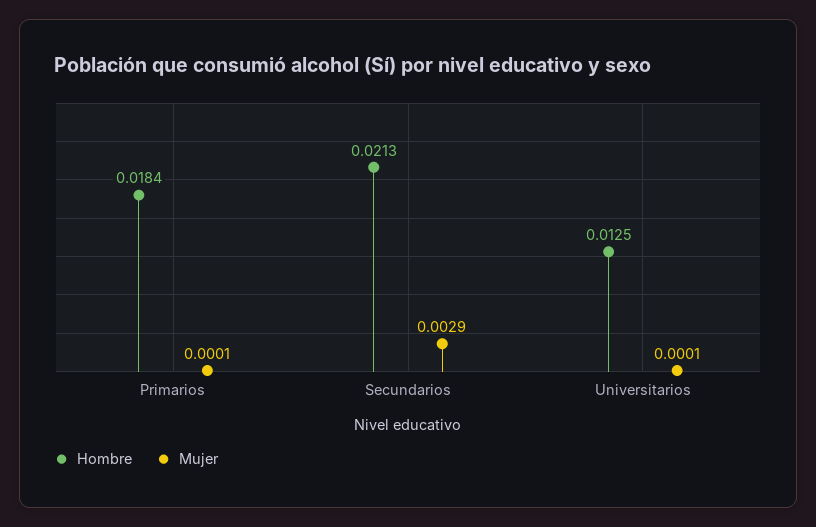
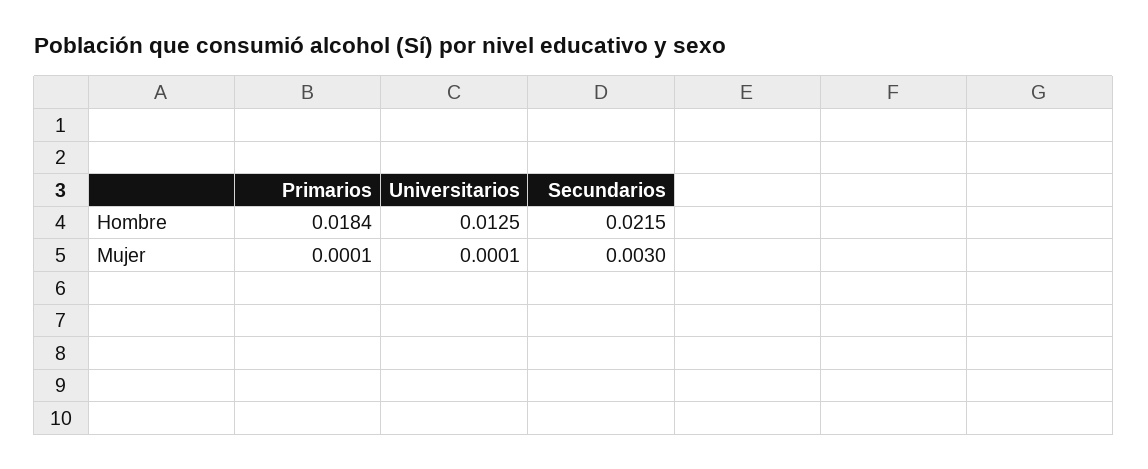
Hombre, Secundarios: 0.0213 -> 0.0215
Mujer, Secundarios: 0.0029 -> 0.003

